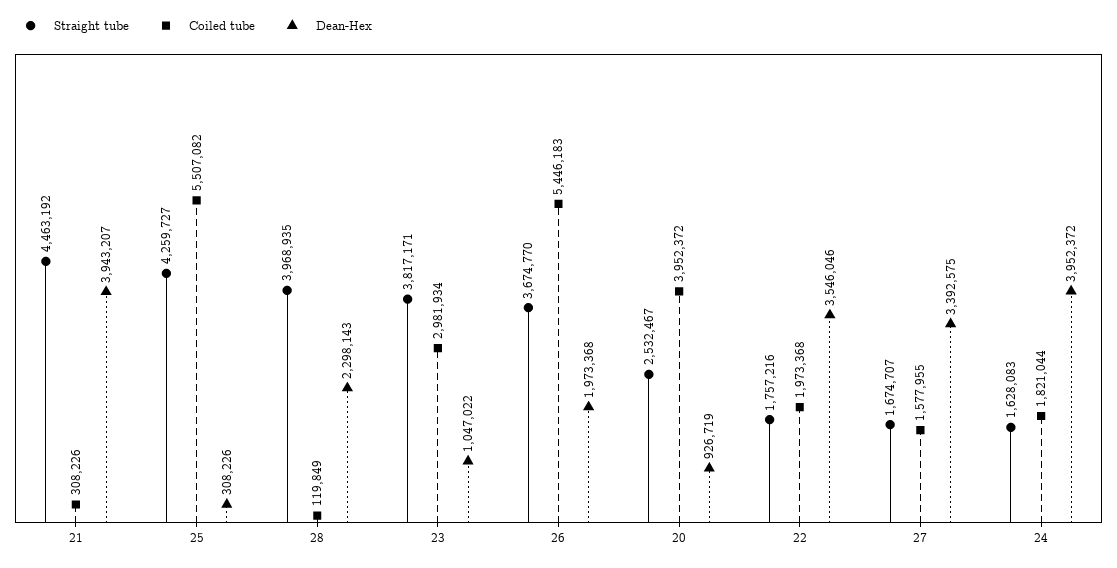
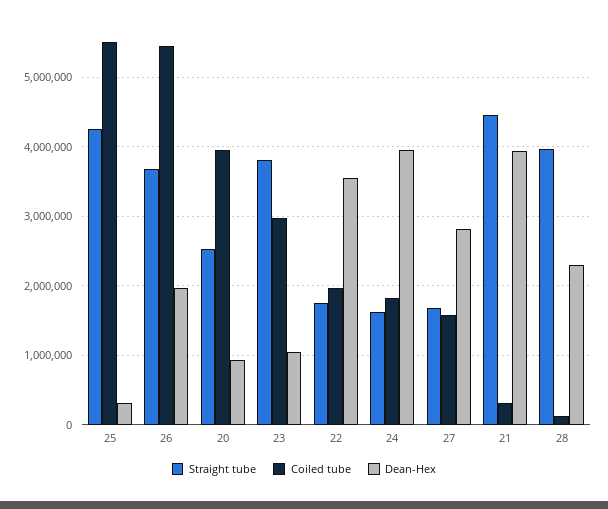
Dean-Hex, 27: 3392575 -> 2800000

